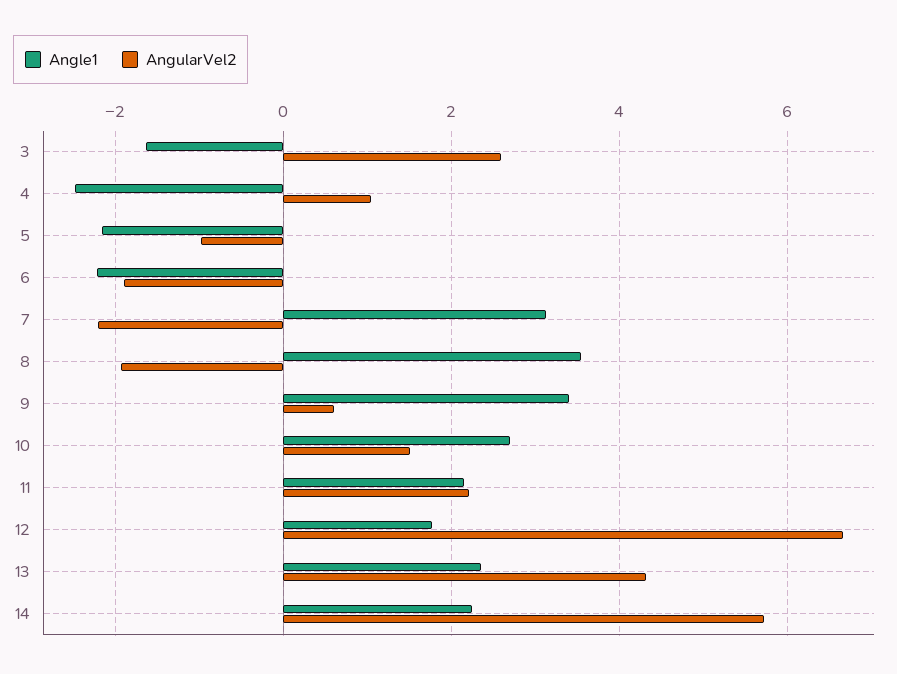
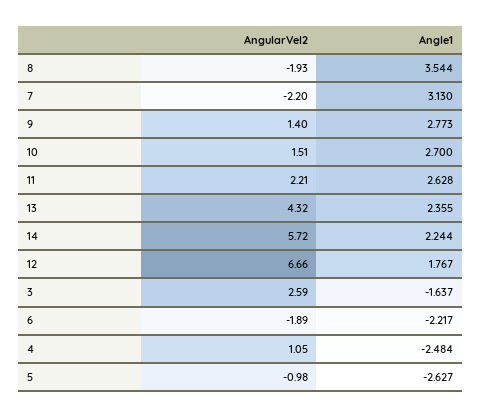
Angle1, 5: -2.2 -> -2.627
Angle1, 9: 3.4 -> 2.773
AngularVel2, 9: 0.6 -> 1.4
Angle1, 11: 2.2 -> 2.628

